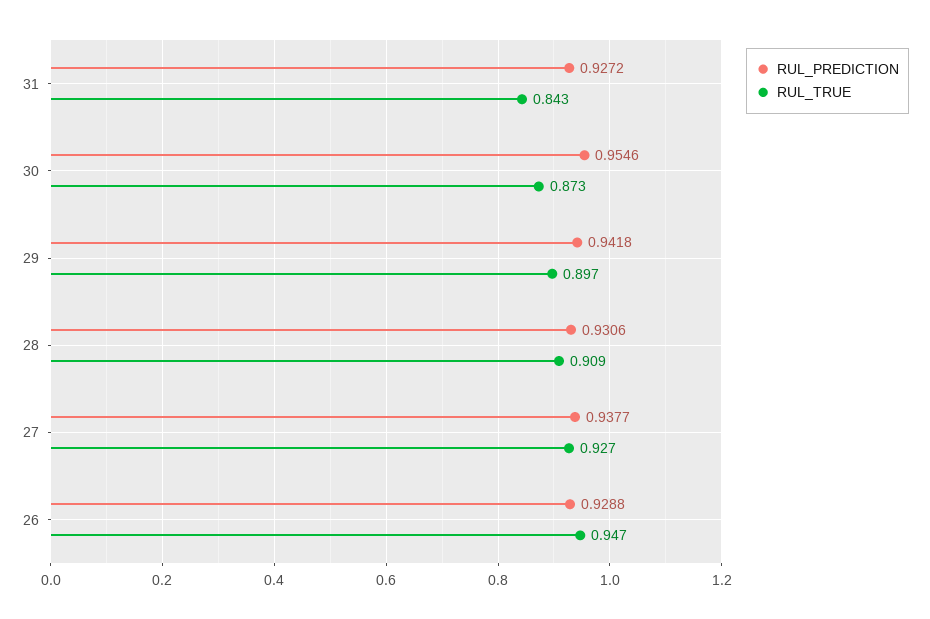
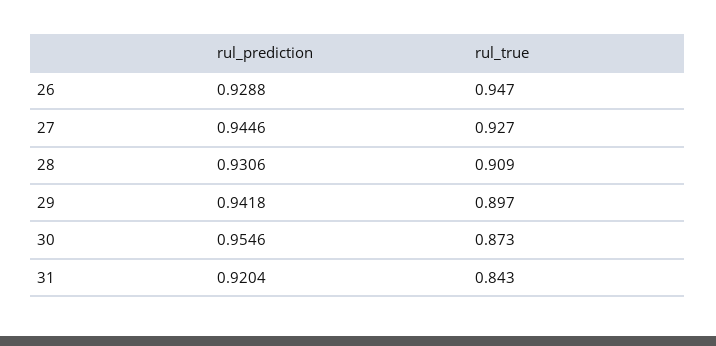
RUL_PREDICTION, 31: 0.9272 -> 0.9204
RUL_PREDICTION, 27: 0.9377 -> 0.9446

